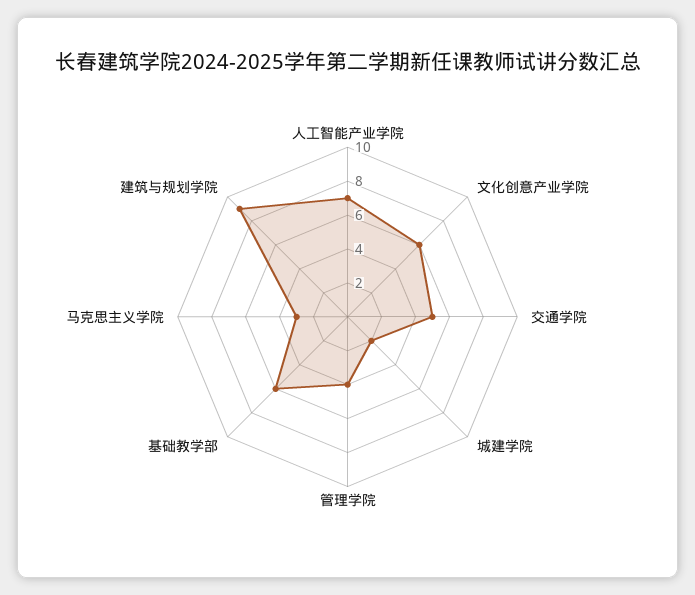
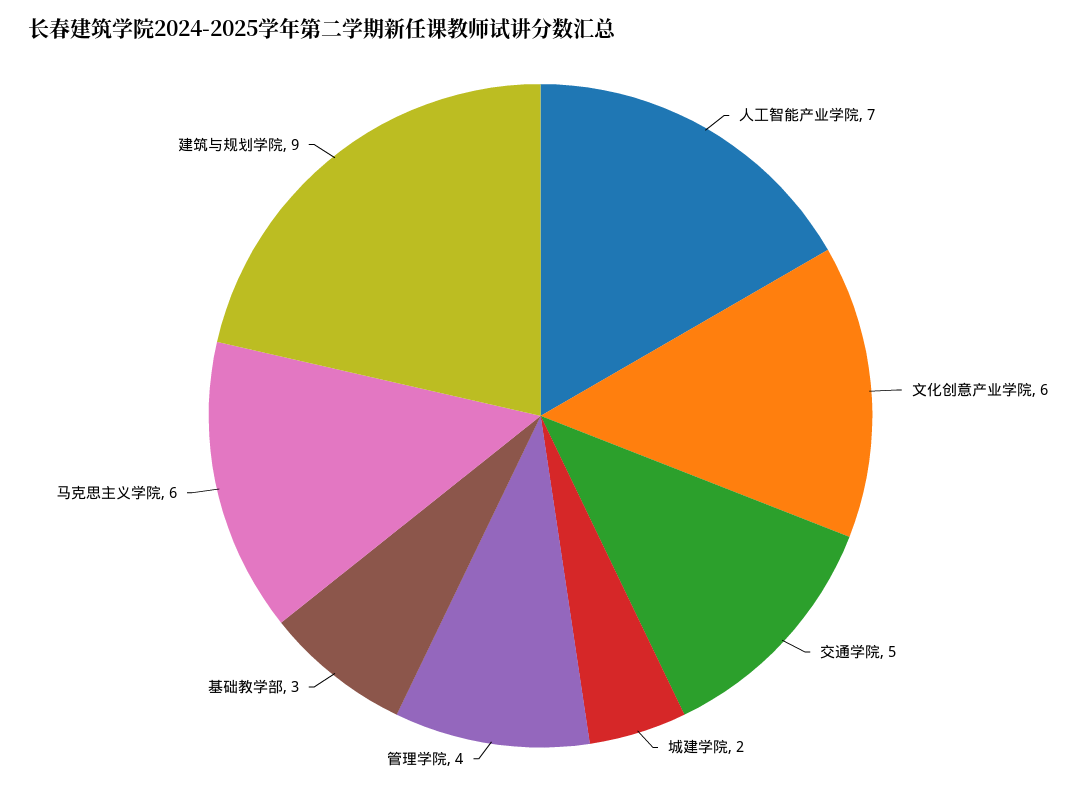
基础教学部: 6 -> 3
马克思主义学院: 3 -> 6

